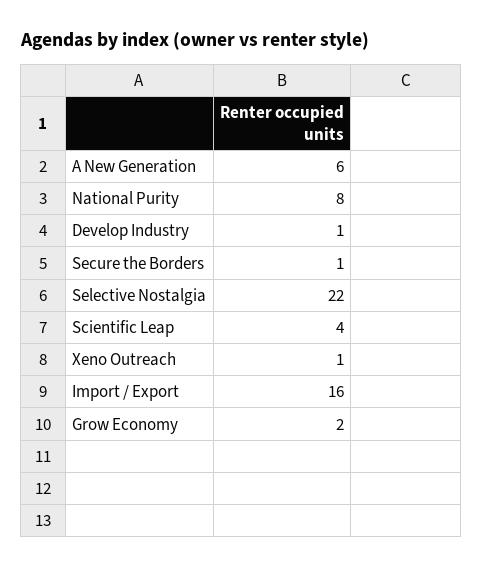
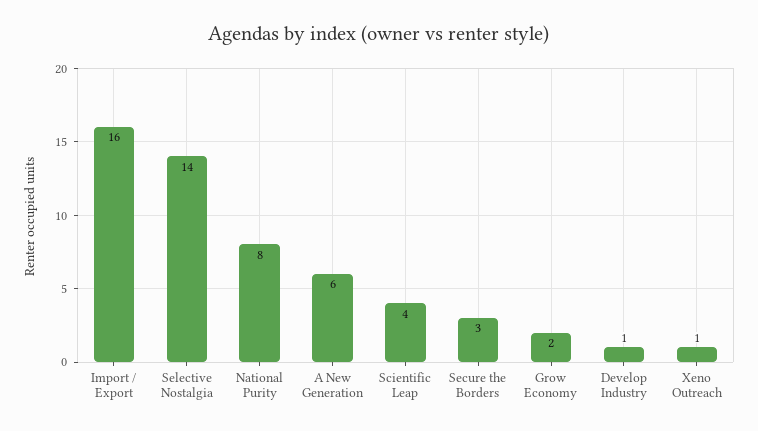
Secure the Borders: 1 -> 3
Selective Nostalgia: 22 -> 14

